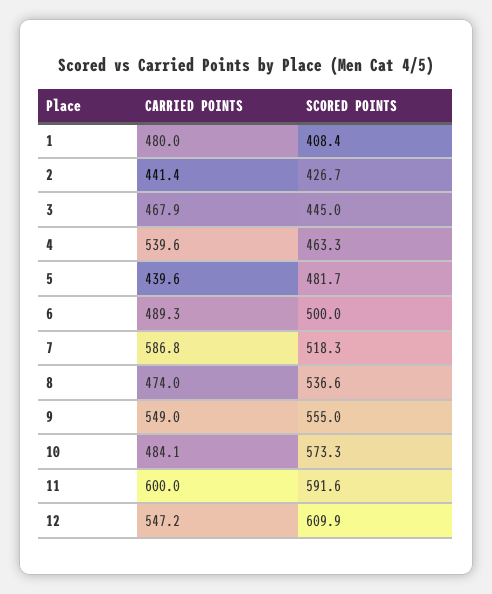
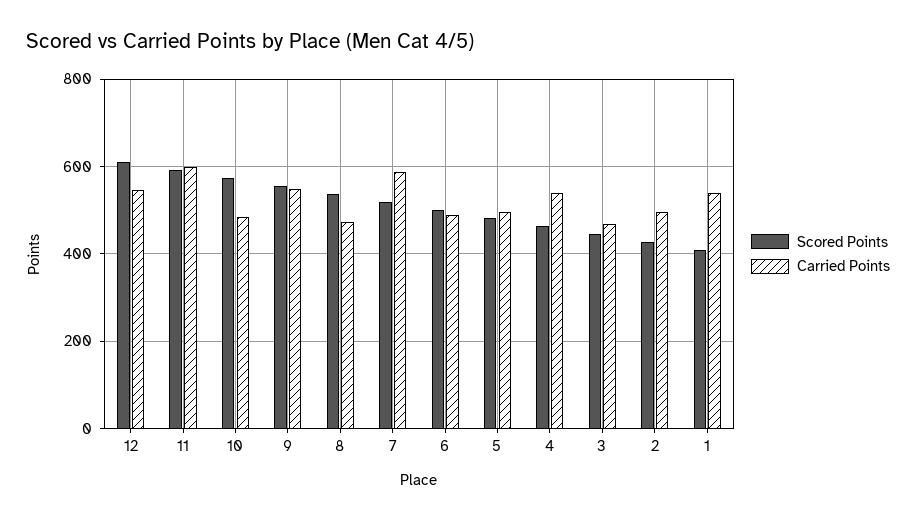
CARRIED POINTS, 1: 480 -> 540
CARRIED POINTS, 2: 441.4 -> 500
CARRIED POINTS, 5: 439.6 -> 500

